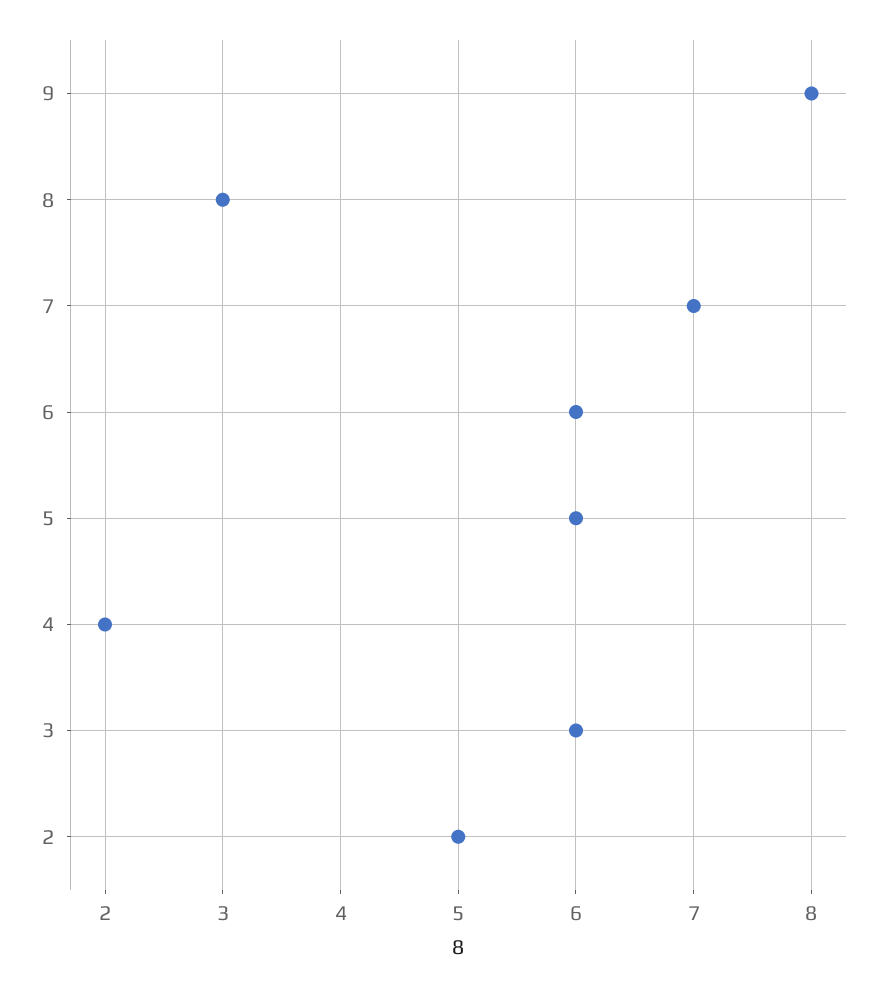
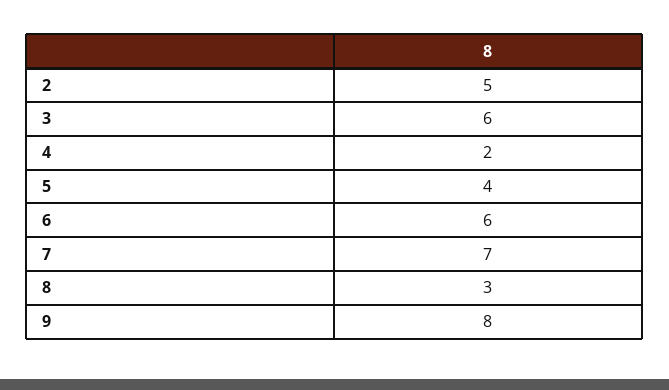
5: 6 -> 4

